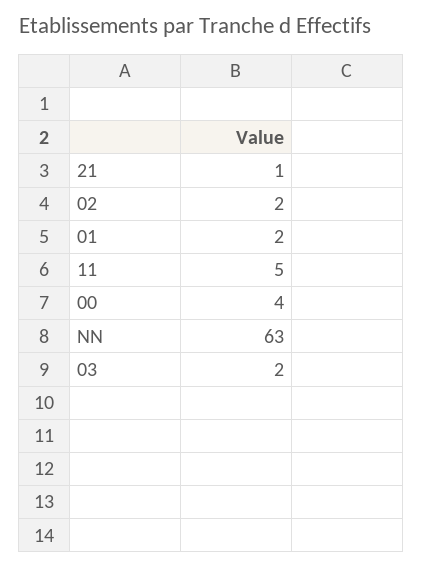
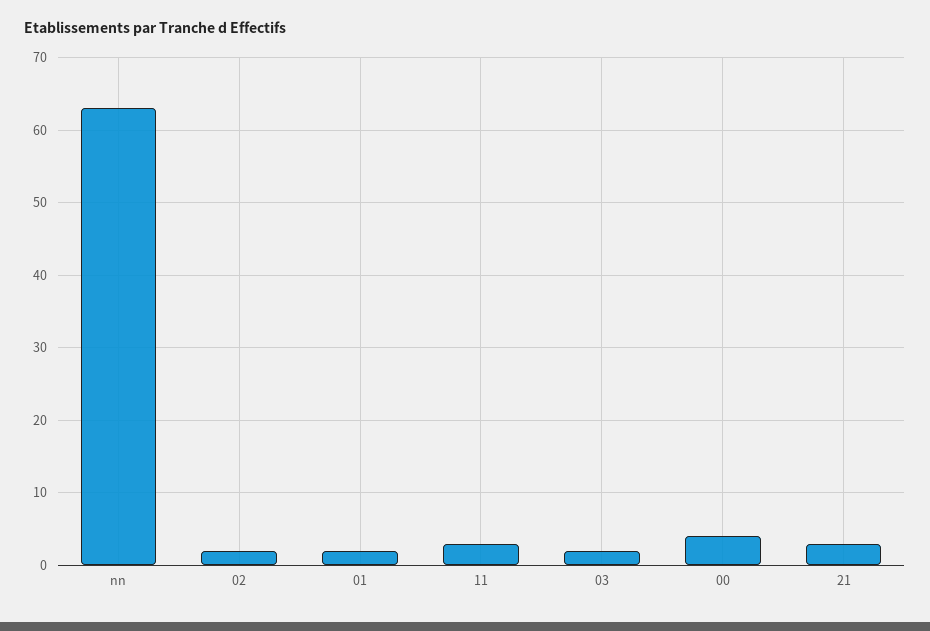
21: 1 -> 3
11: 5 -> 3

